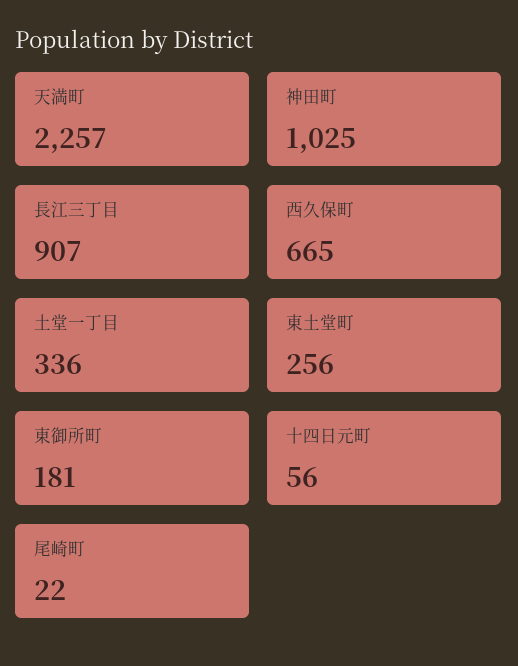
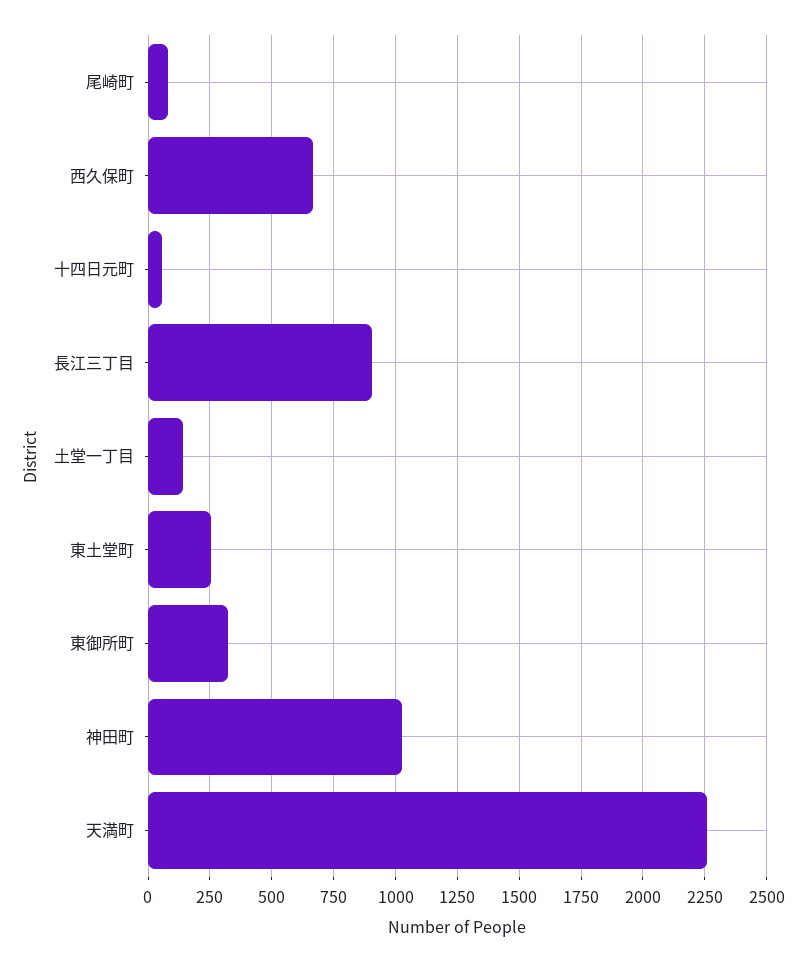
土堂一丁目: 336 -> 150
東御所町: 181 -> 325
尾崎町: 22 -> 75

